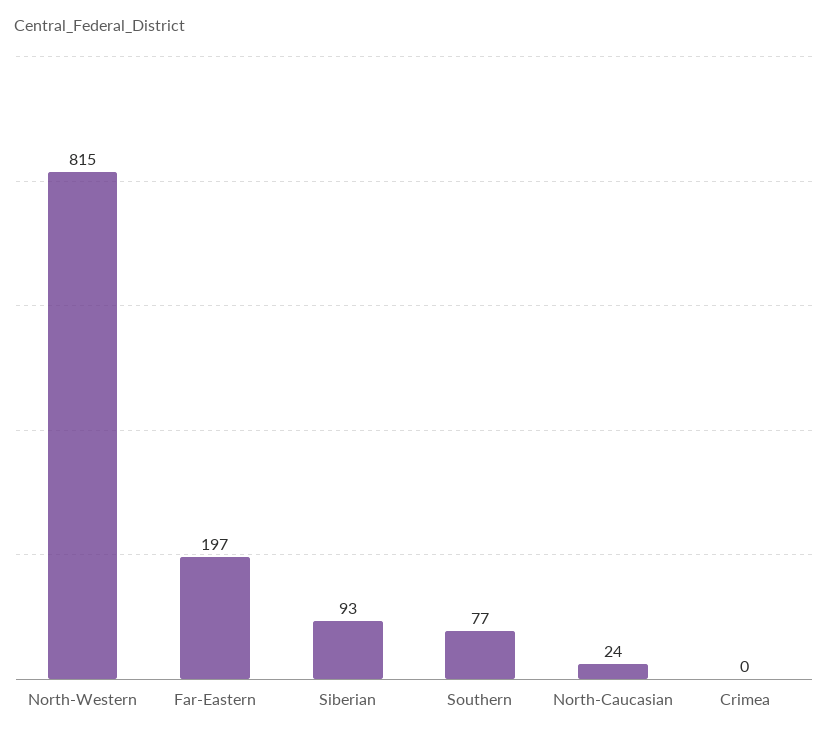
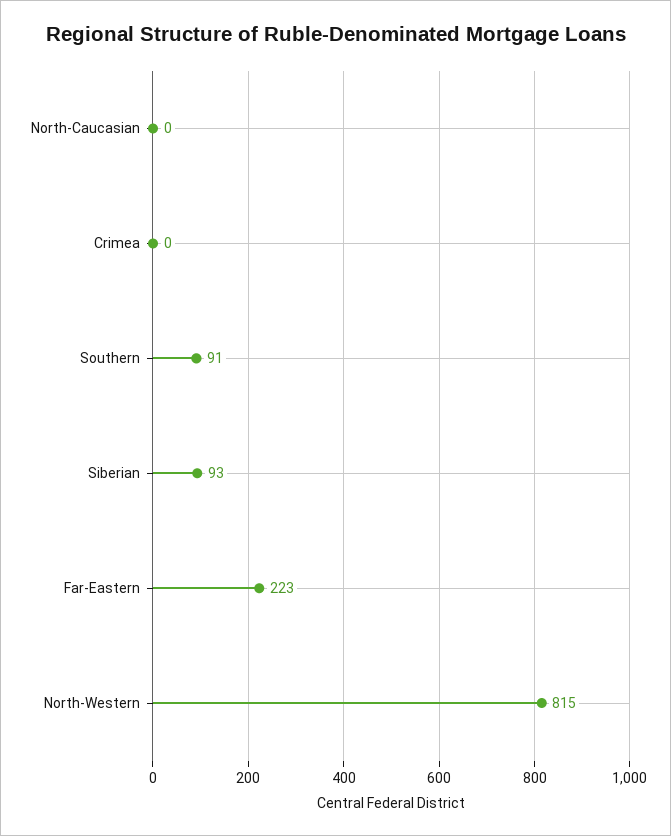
Far-Eastern: 197 -> 223
Southern: 77 -> 91
North-Caucasian: 24 -> 0

